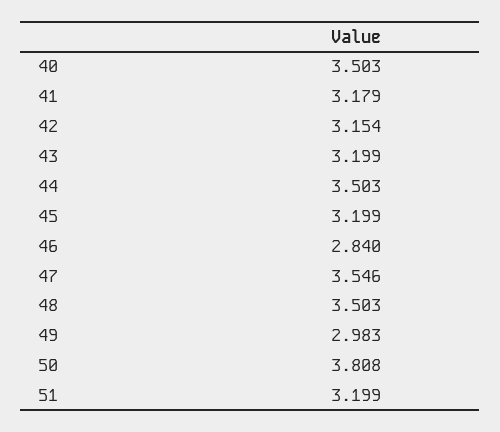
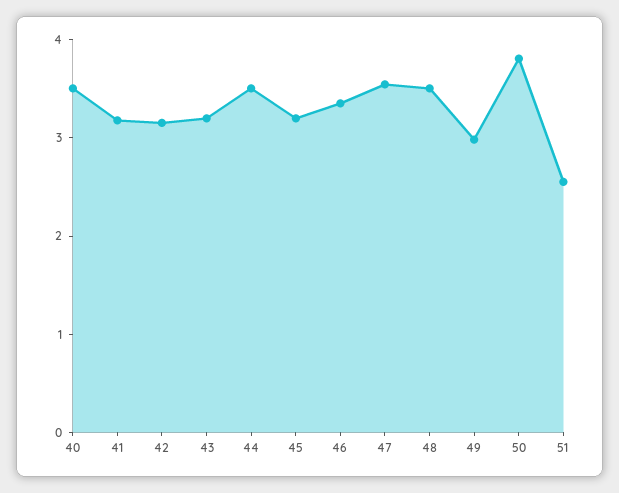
46: 2.84 -> 3.4
51: 3.199 -> 2.6

